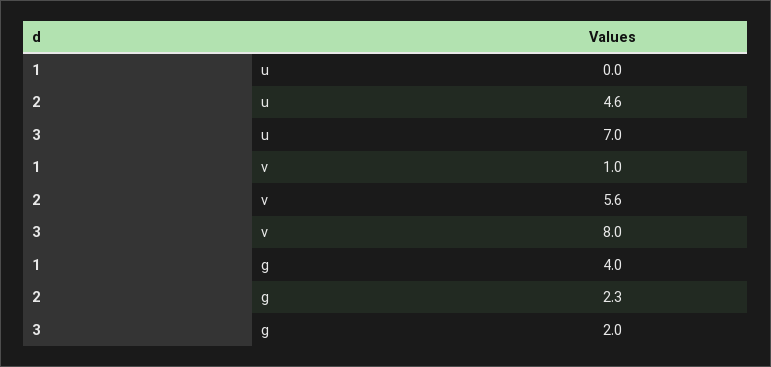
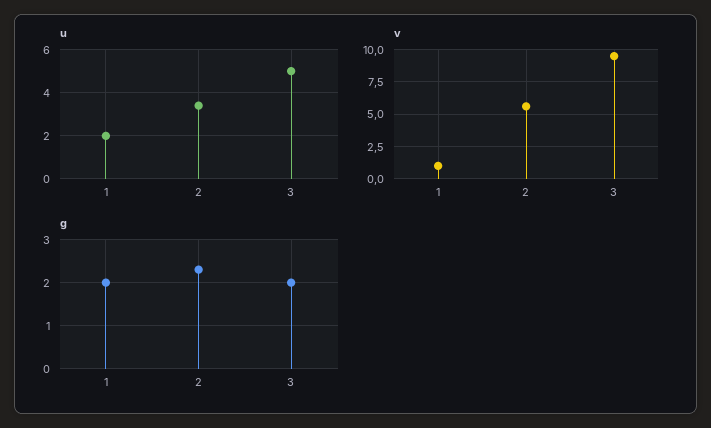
u, 1: 0 -> 2
u, 2: 4.6 -> 3.5
u, 3: 7 -> 5
v, 3: 8 -> 9.5
g, 1: 4 -> 2

